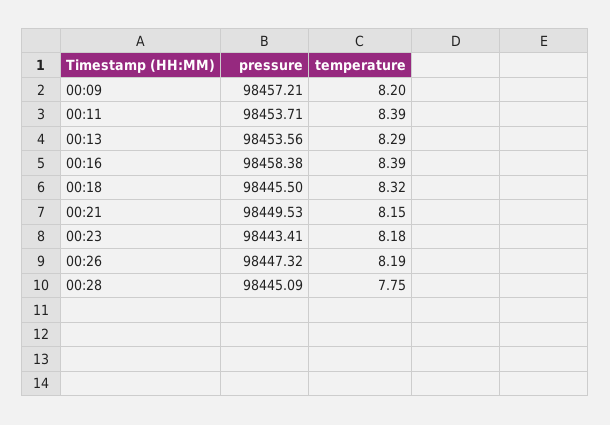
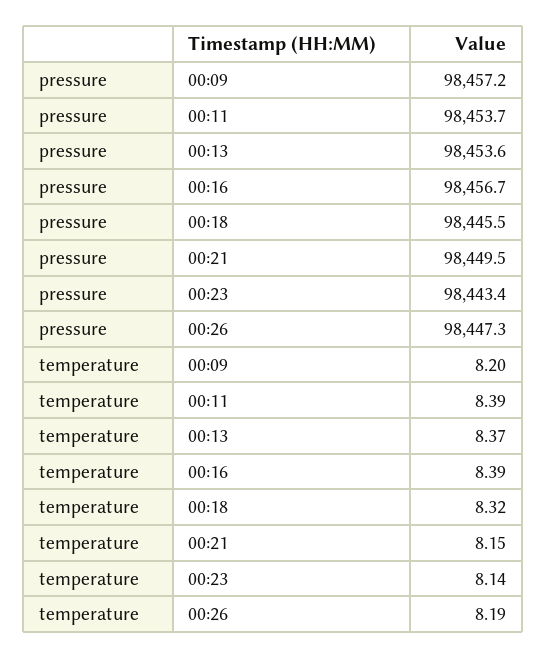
temperature, 00:13: 8.29 -> 8.37
pressure, 00:16: 98458.38 -> 98456.7
temperature, 00:23: 8.18 -> 8.14
pressure, 00:28: 98445.09 -> none
temperature, 00:28: 7.75 -> none

